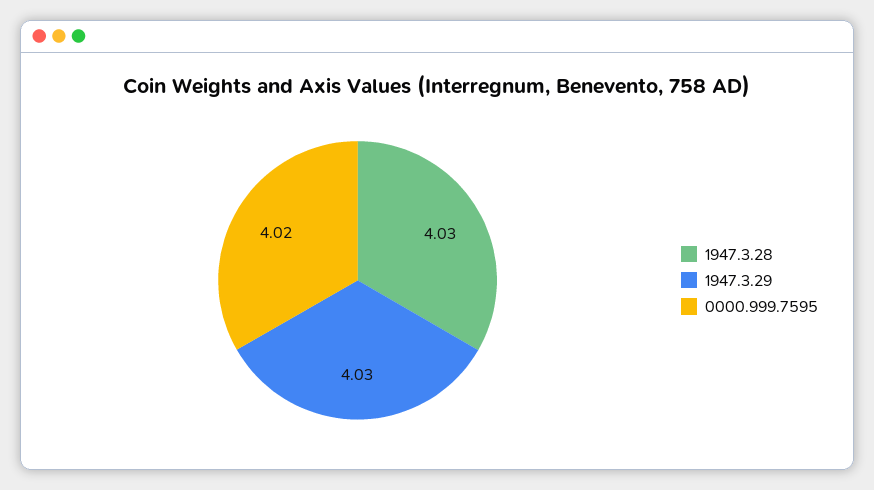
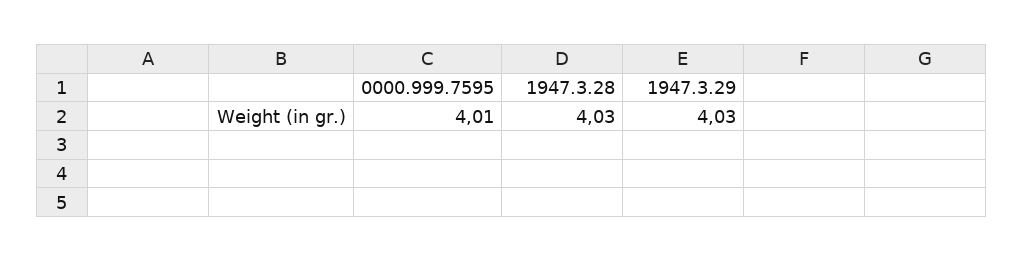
0000.999.7595: 4.02 -> 4.01

